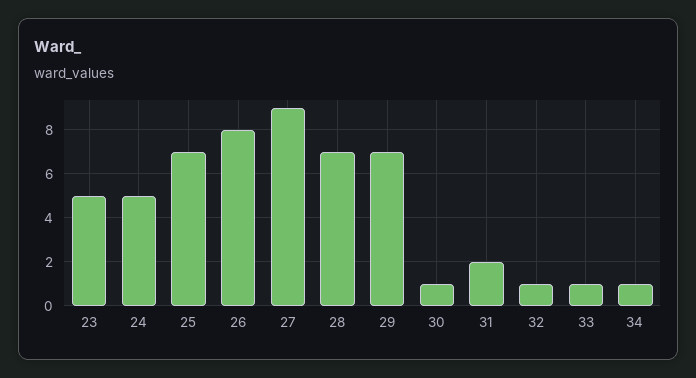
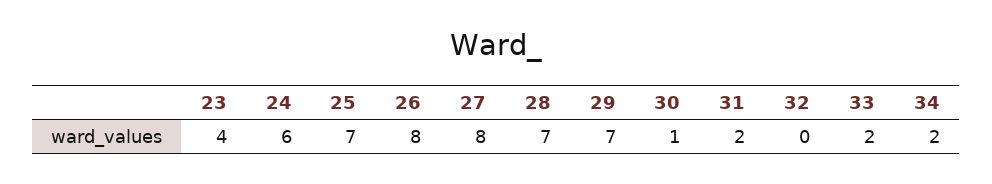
23: 5 -> 4
24: 5 -> 6
27: 9 -> 8
32: 1 -> 0
33: 1 -> 2
34: 1 -> 2

